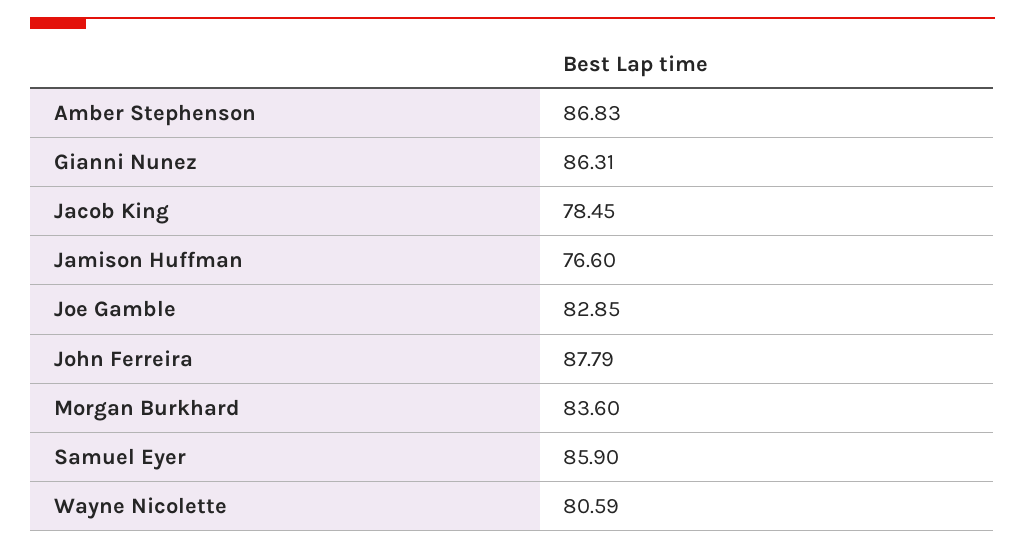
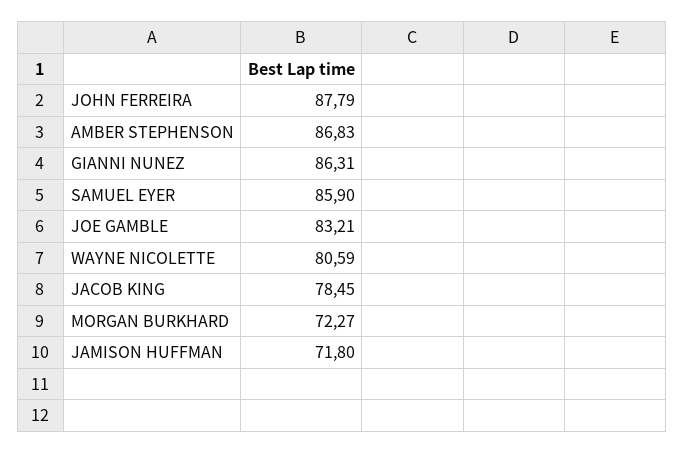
Jamison Huffman: 76.6 -> 71.8
Joe Gamble: 82.85 -> 83.21
Morgan Burkhard: 83.6 -> 72.27

